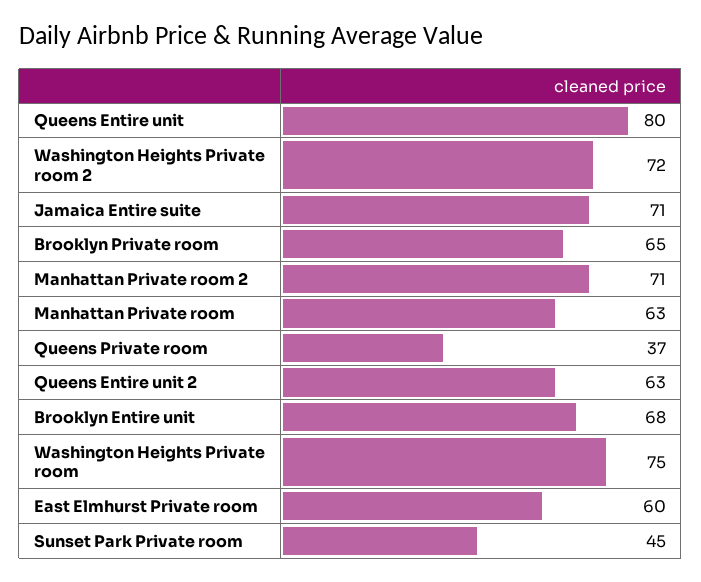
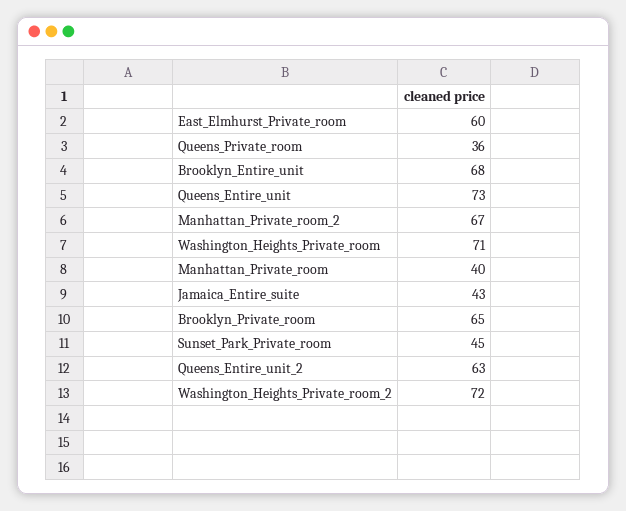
Queens Entire unit: 80 -> 73
Jamaica Entire suite: 71 -> 43
Manhattan Private room 2: 71 -> 67
Manhattan Private room: 63 -> 40
Queens Private room: 37 -> 36
Washington Heights Private room: 75 -> 71

